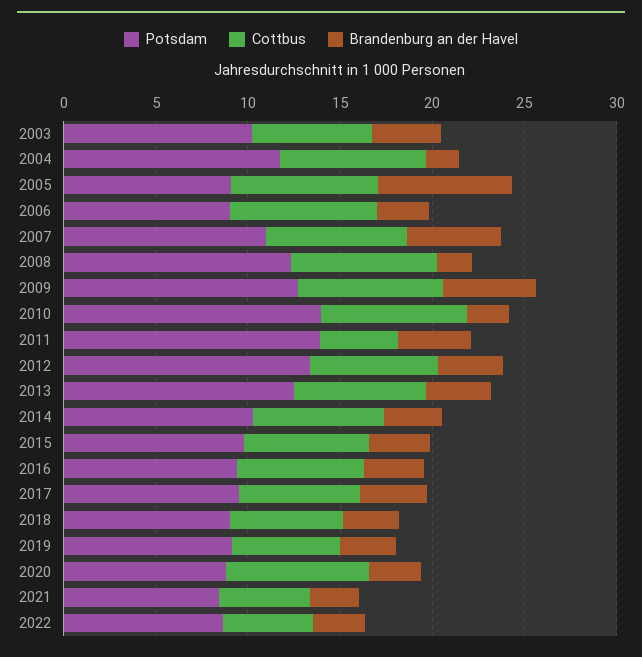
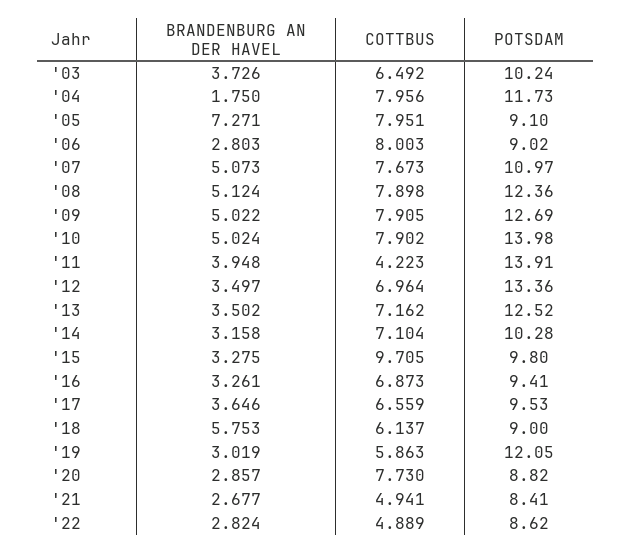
Brandenburg an der Havel, 2008: 2 -> 5.124
Brandenburg an der Havel, 2010: 2 -> 5.024
Cottbus, 2015: 7 -> 9.705
Brandenburg an der Havel, 2018: 3 -> 5.753
Potsdam, 2019: 9 -> 12.05

